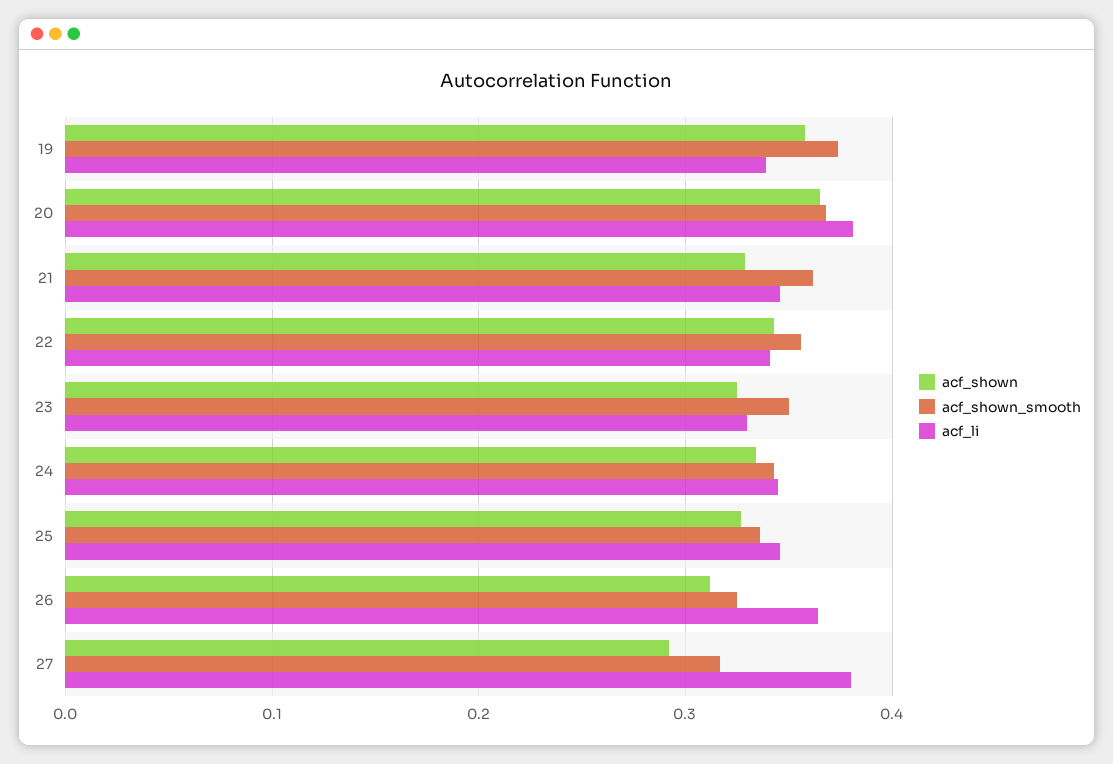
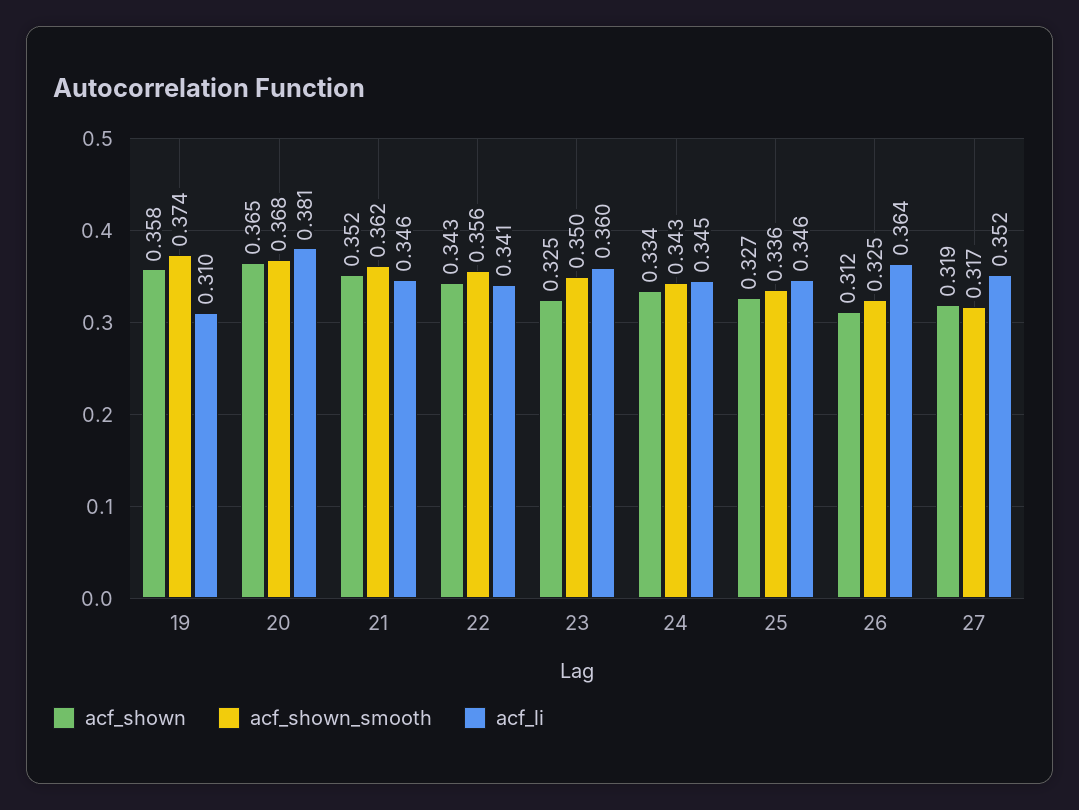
acf_li, 19: 0.34 -> 0.31
acf_shown, 21: 0.33 -> 0.352
acf_li, 23: 0.33 -> 0.36
acf_shown, 27: 0.29 -> 0.319
acf_li, 27: 0.38 -> 0.352

